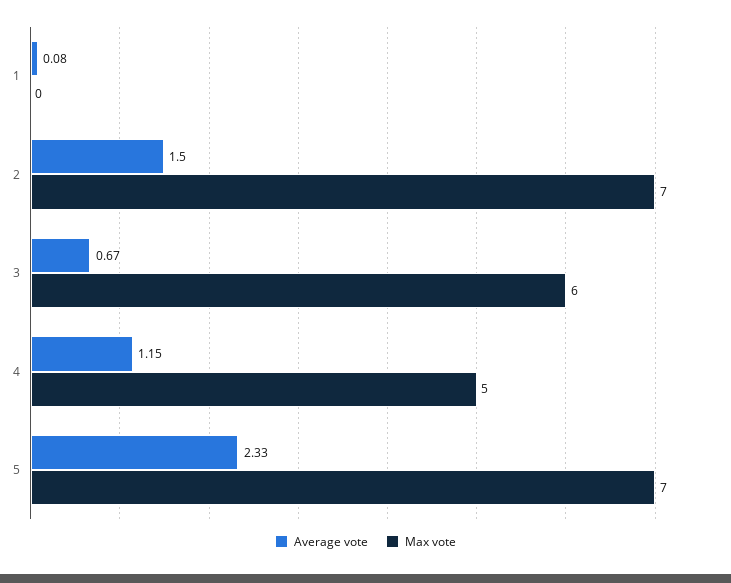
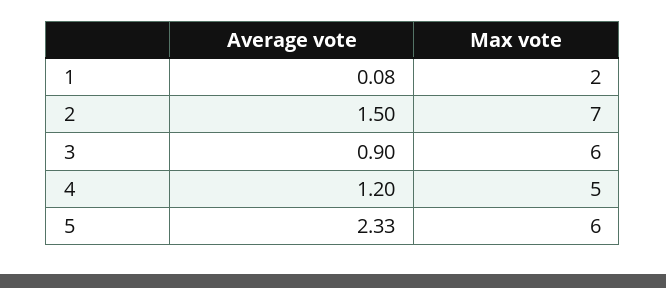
Max vote, 1: 0 -> 2
Average vote, 3: 0.67 -> 0.9
Average vote, 4: 1.15 -> 1.2
Max vote, 5: 7 -> 6

